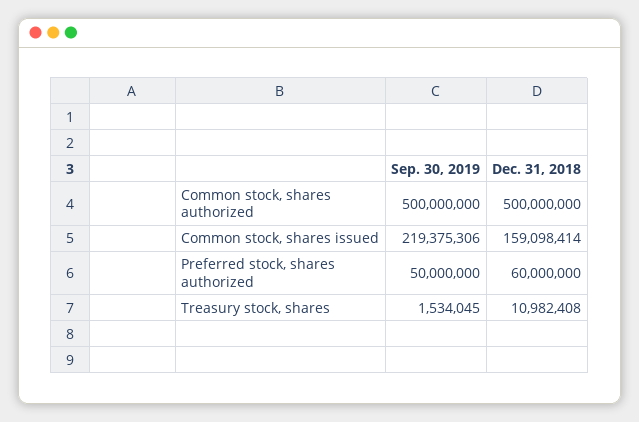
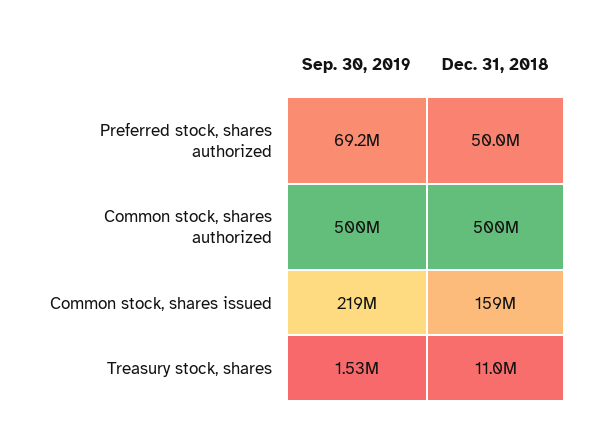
Sep. 30, 2019, Preferred stock, shares authorized: 50000000 -> 69200000
Dec. 31, 2018, Preferred stock, shares authorized: 60000000 -> 50000000

